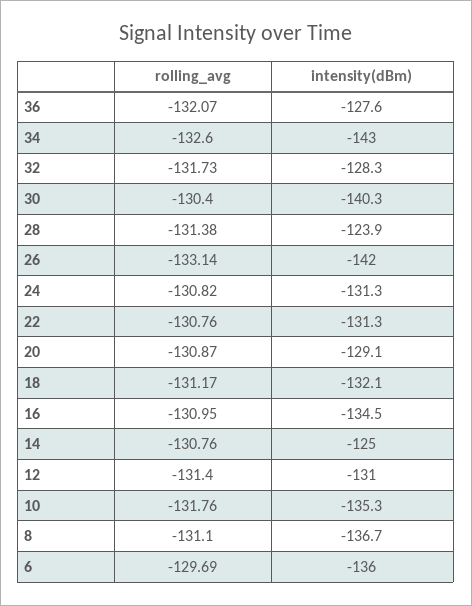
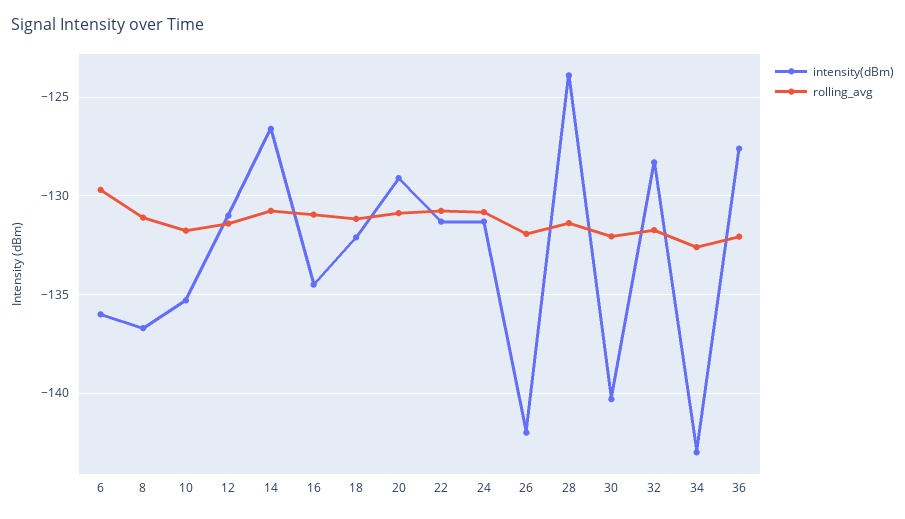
rolling_avg, 30: -130.4 -> -132
rolling_avg, 26: -133.14 -> -132
intensity(dBm), 14: -125 -> -126.5

